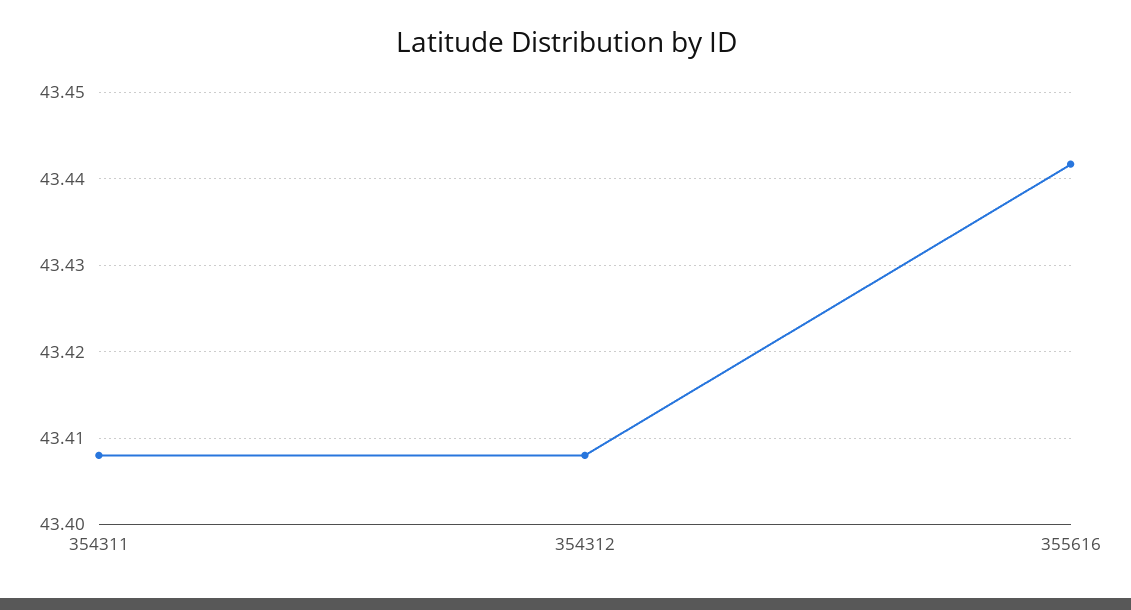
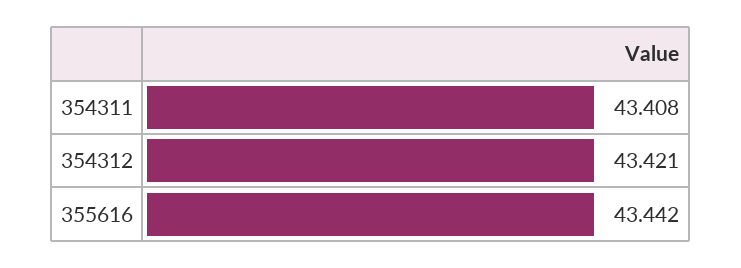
354312: 43.408 -> 43.421

